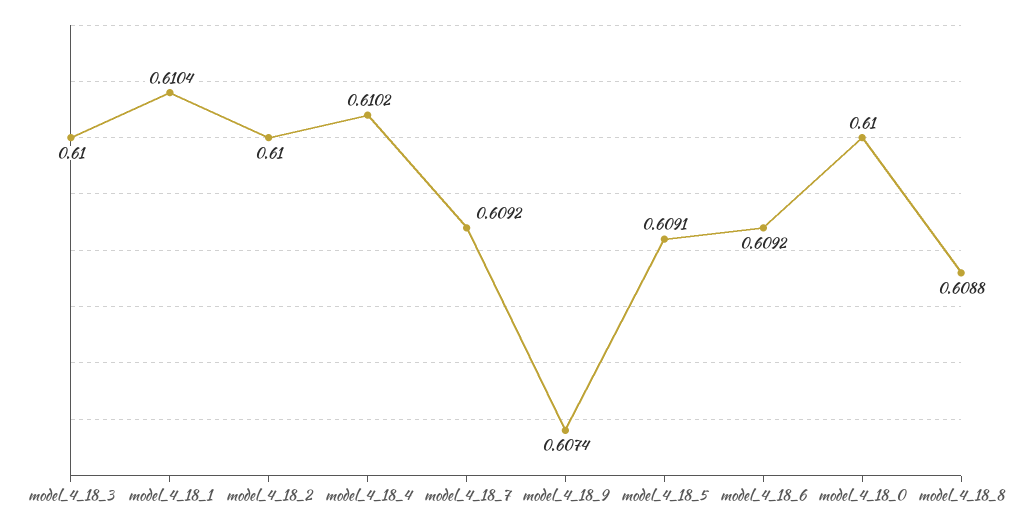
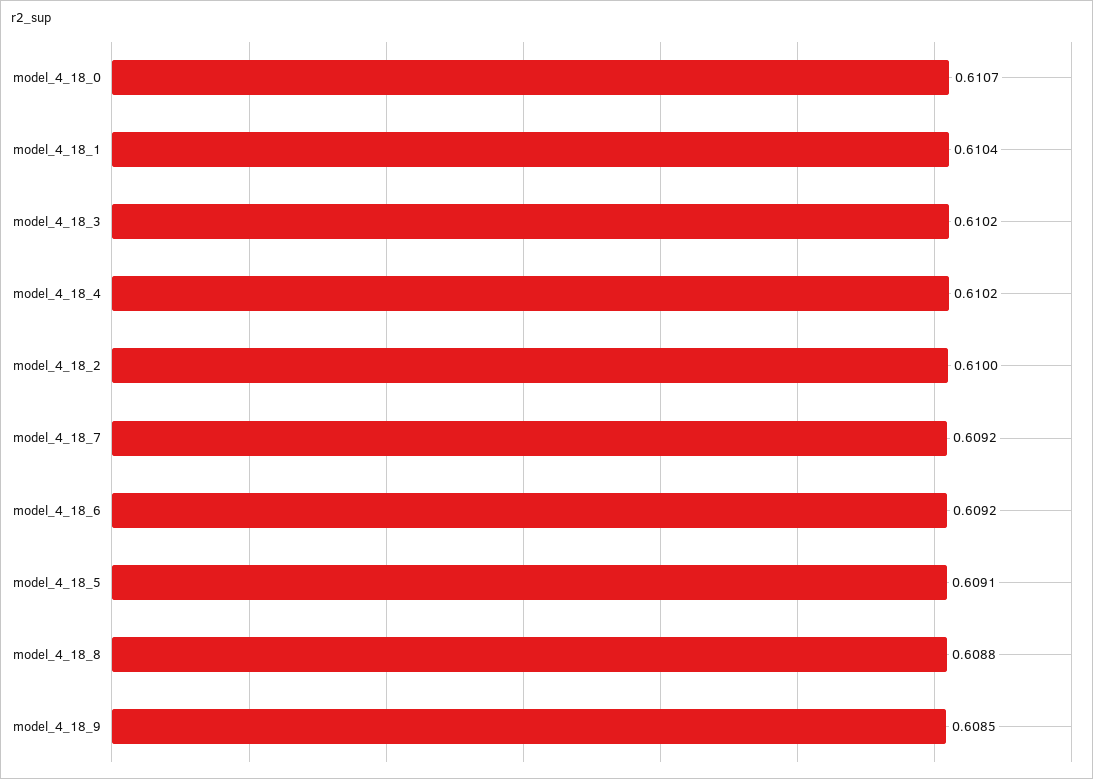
model_4_18_3: 0.61 -> 0.6102
model_4_18_9: 0.6074 -> 0.6085
model_4_18_0: 0.61 -> 0.6107

